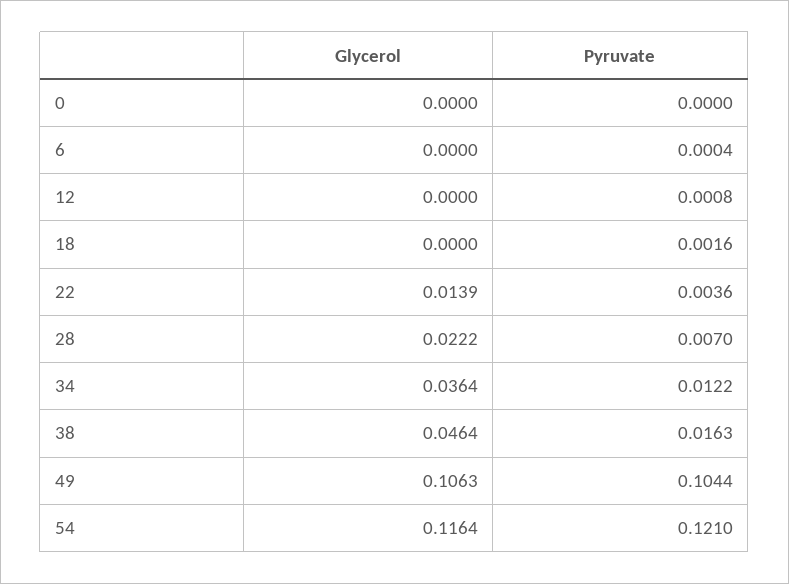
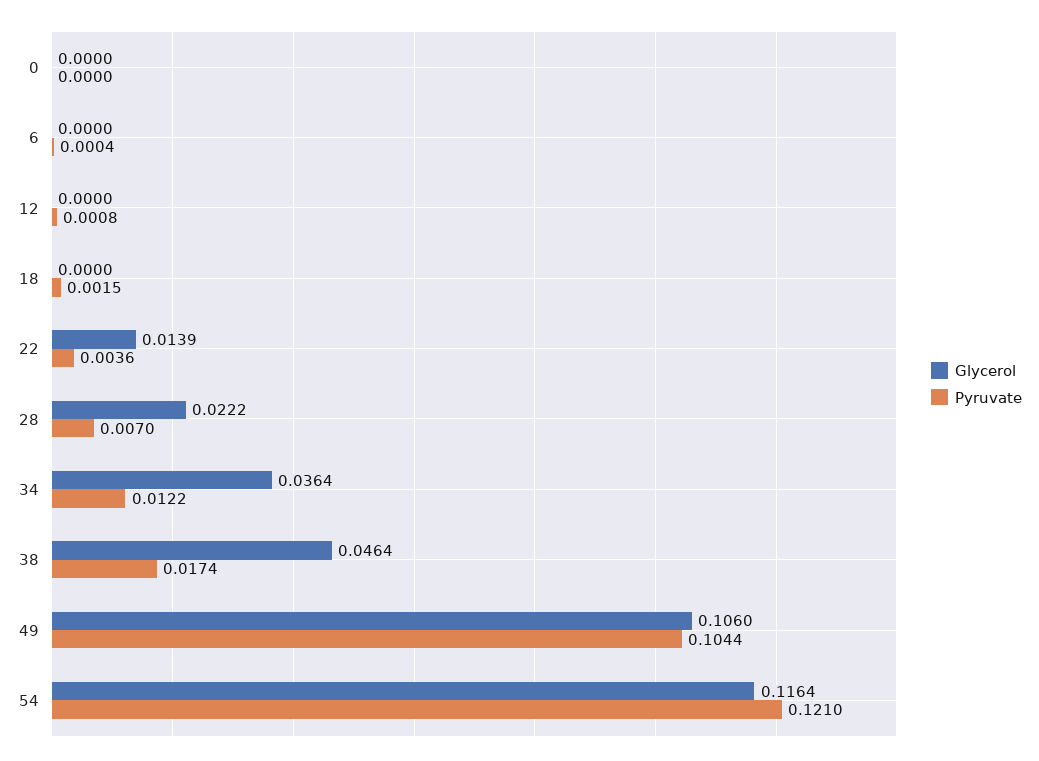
Pyruvate, 18: 0.0016 -> 0.0015
Pyruvate, 38: 0.0163 -> 0.0174
Glycerol, 49: 0.1063 -> 0.106

